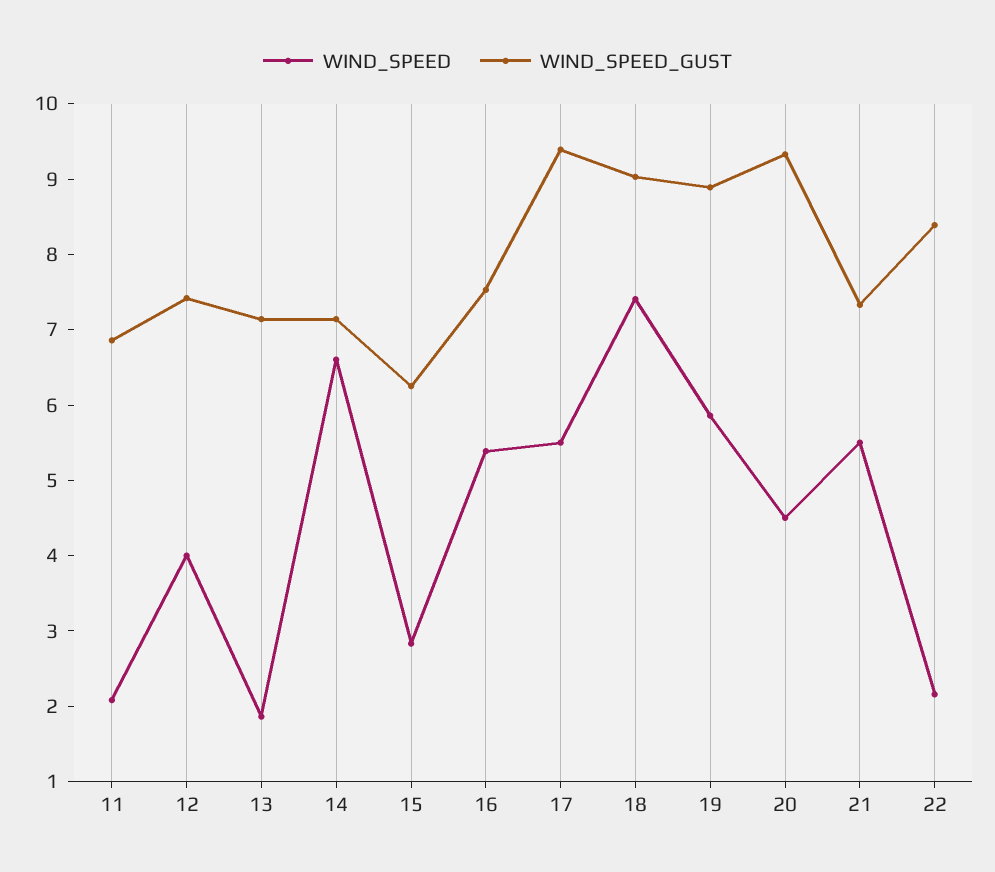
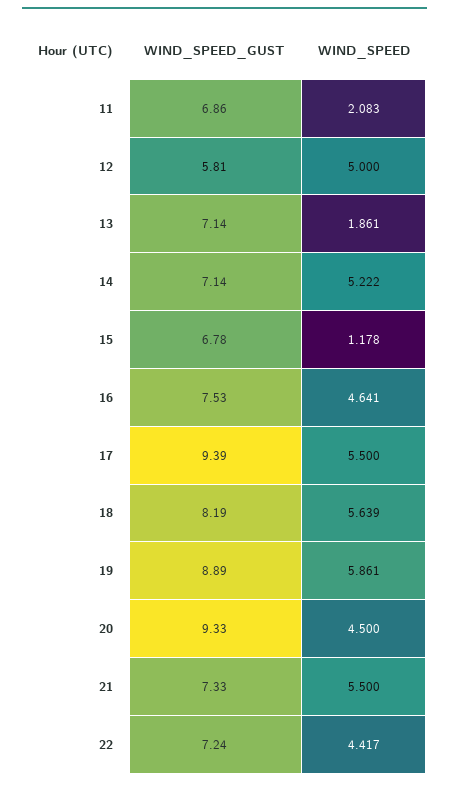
WIND_SPEED, 12: 4 -> 5
WIND_SPEED_GUST, 12: 7.4 -> 5.81
WIND_SPEED, 14: 6.6 -> 5.222
WIND_SPEED, 15: 2.8 -> 1.178
WIND_SPEED_GUST, 15: 6.2 -> 6.78
WIND_SPEED, 16: 5.4 -> 4.641
WIND_SPEED, 18: 7.4 -> 5.639
WIND_SPEED_GUST, 18: 9 -> 8.19
WIND_SPEED, 22: 2.2 -> 4.417
WIND_SPEED_GUST, 22: 8.4 -> 7.24

